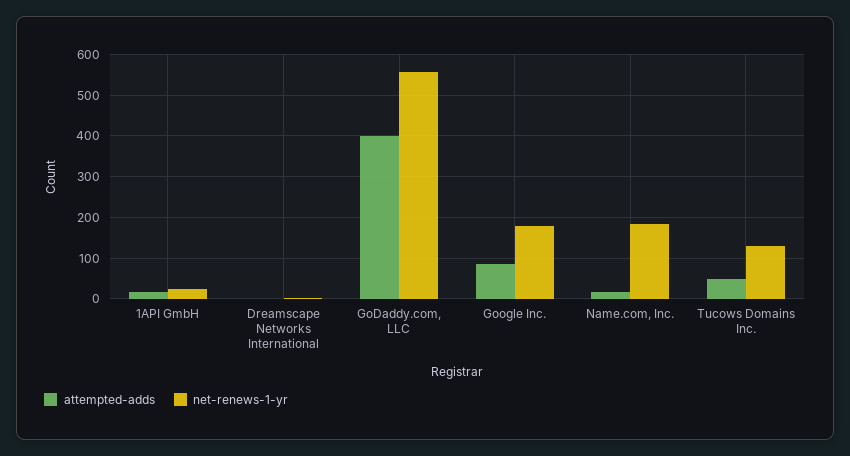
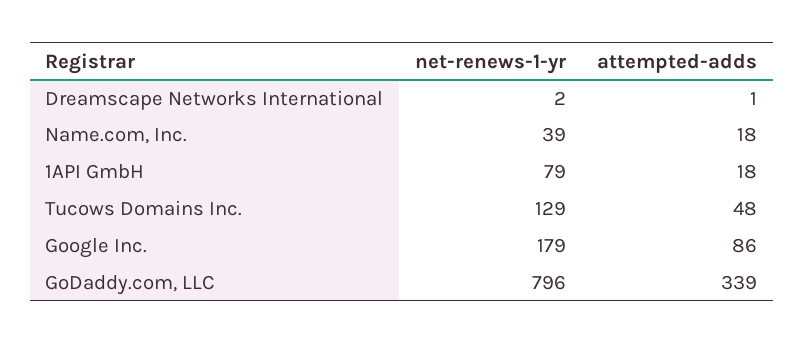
net-renews-1-yr, 1API GmbH: 20 -> 79
attempted-adds, GoDaddy.com, LLC: 400 -> 339
net-renews-1-yr, GoDaddy.com, LLC: 560 -> 796
net-renews-1-yr, Name.com, Inc.: 180 -> 39

